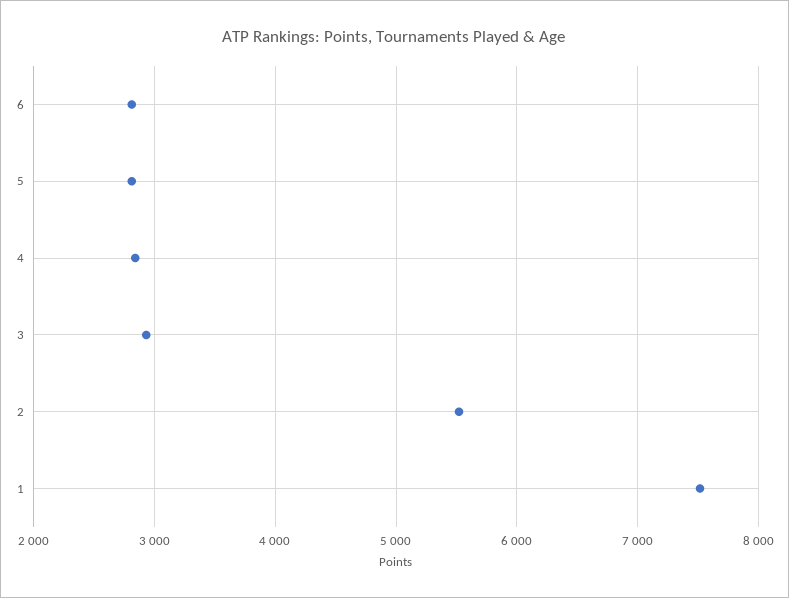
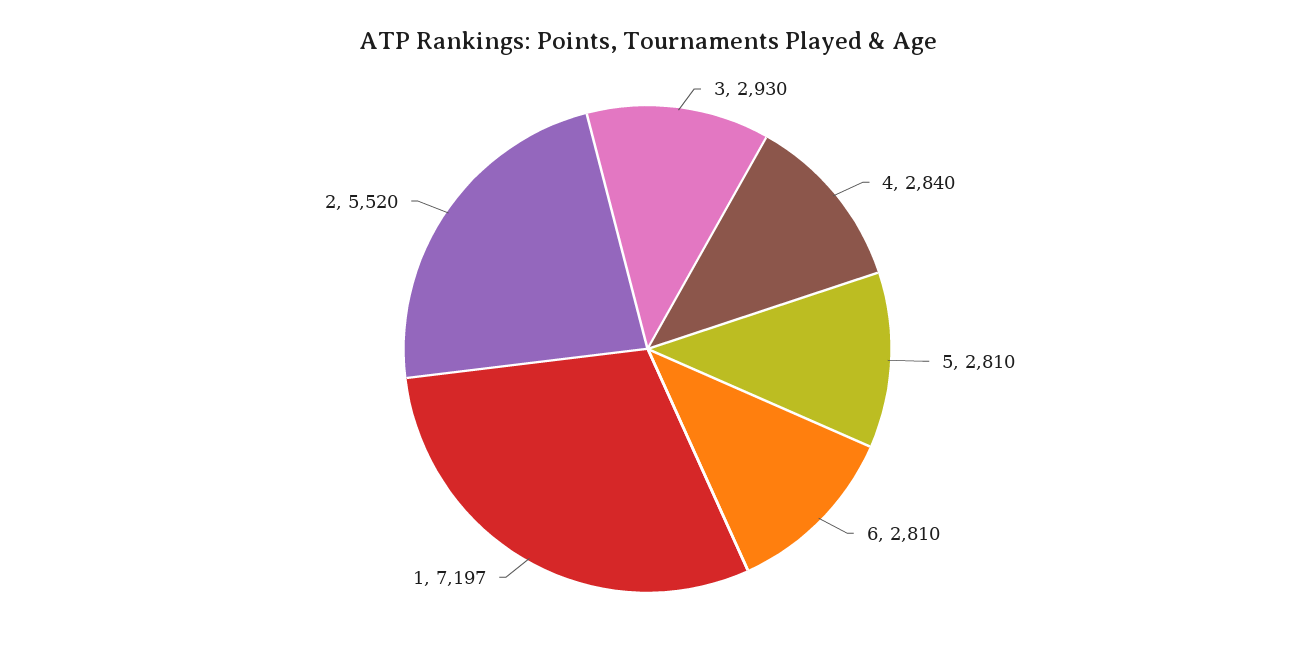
1: 7500 -> 7197

